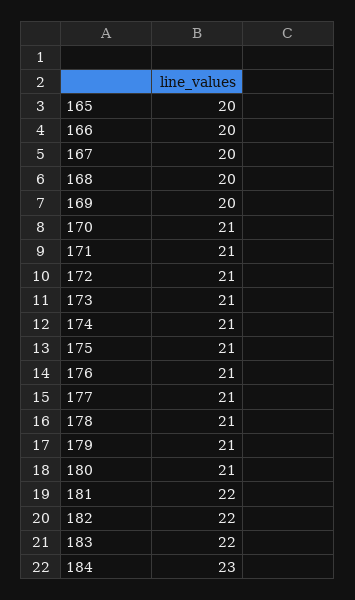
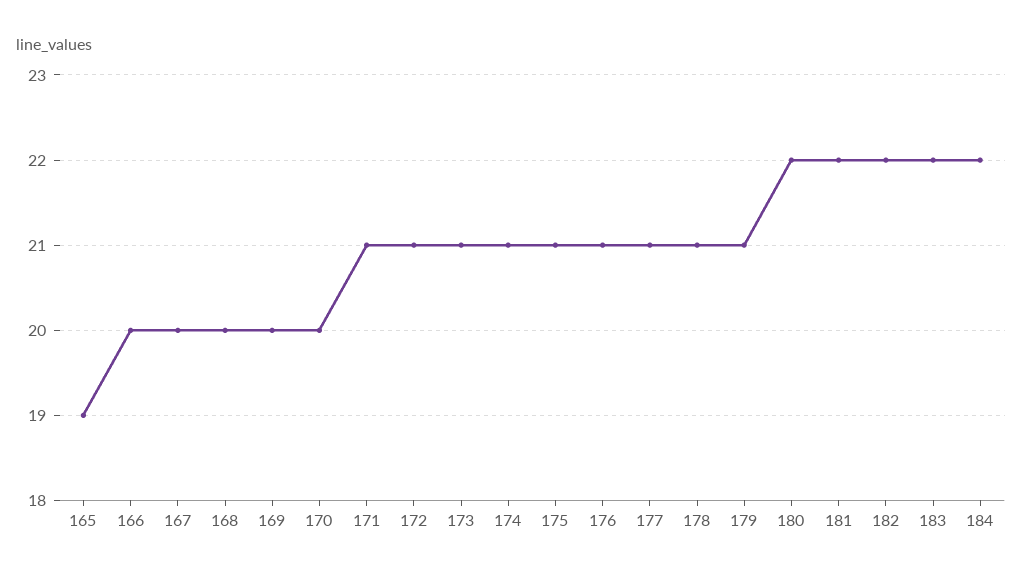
165: 20 -> 19
170: 21 -> 20
180: 21 -> 22
184: 23 -> 22

